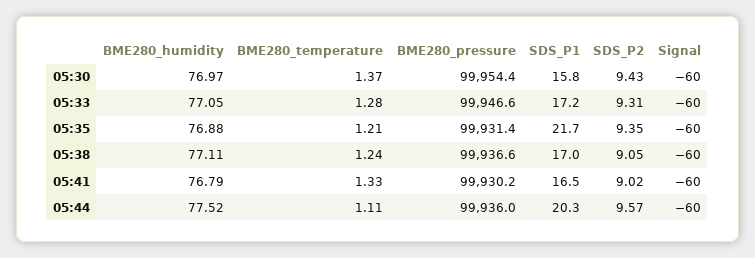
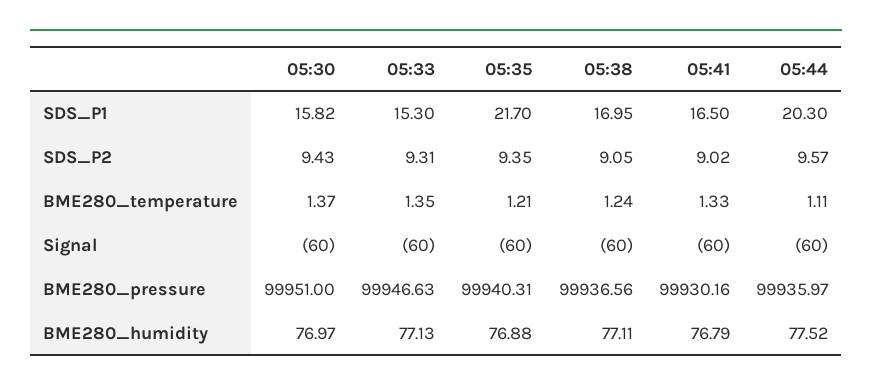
BME280_pressure, 05:30: 99954.4 -> 99951
BME280_humidity, 05:33: 77.05 -> 77.13
BME280_temperature, 05:33: 1.28 -> 1.35
SDS_P1, 05:33: 17.2 -> 15.3
BME280_pressure, 05:35: 99931.4 -> 99940.31

